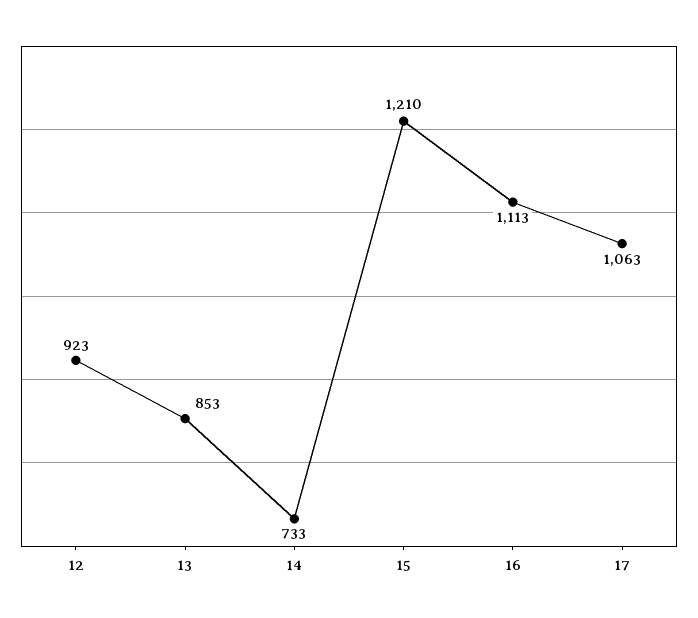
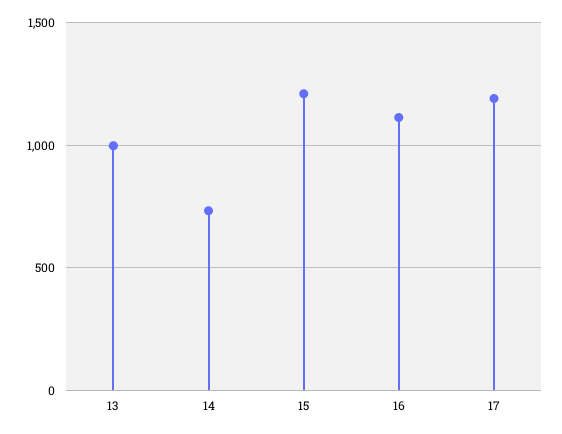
12: 923 -> none
13: 853 -> 1000
17: 1063 -> 1200

